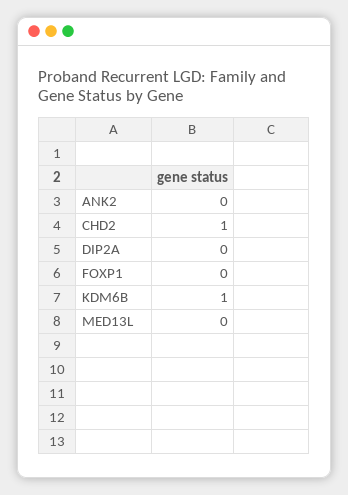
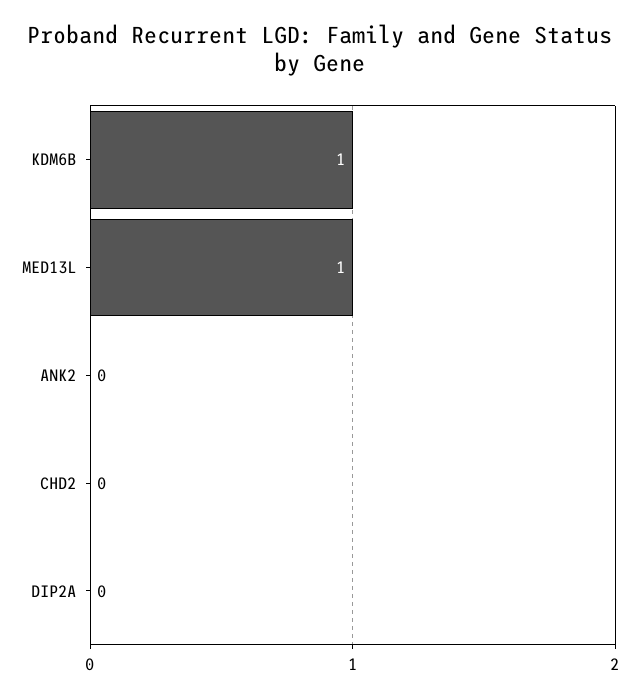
CHD2: 1 -> 0
FOXP1: 0 -> none
MED13L: 0 -> 1

